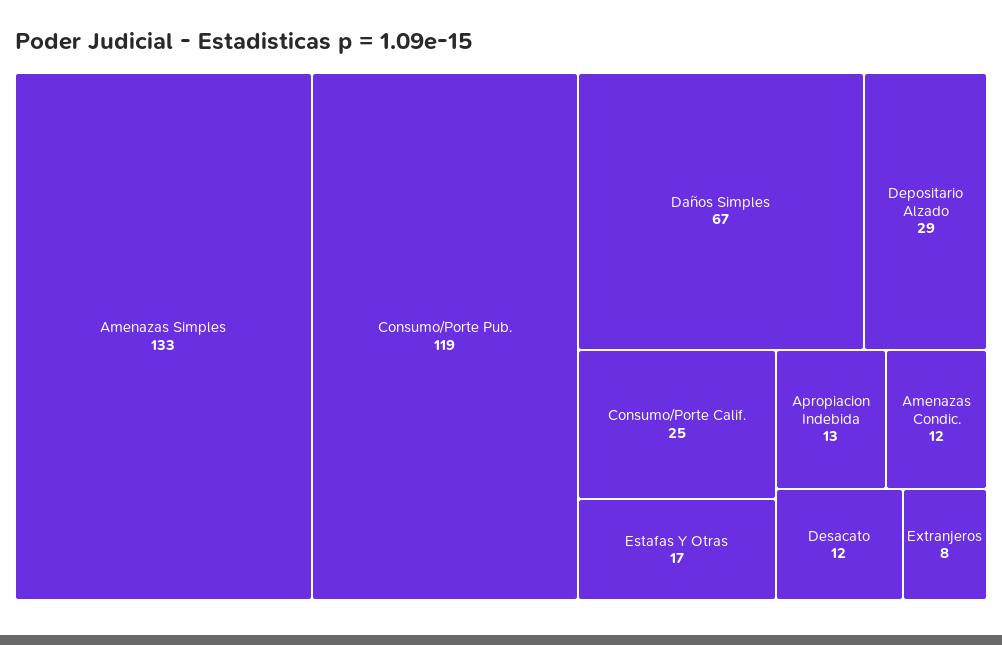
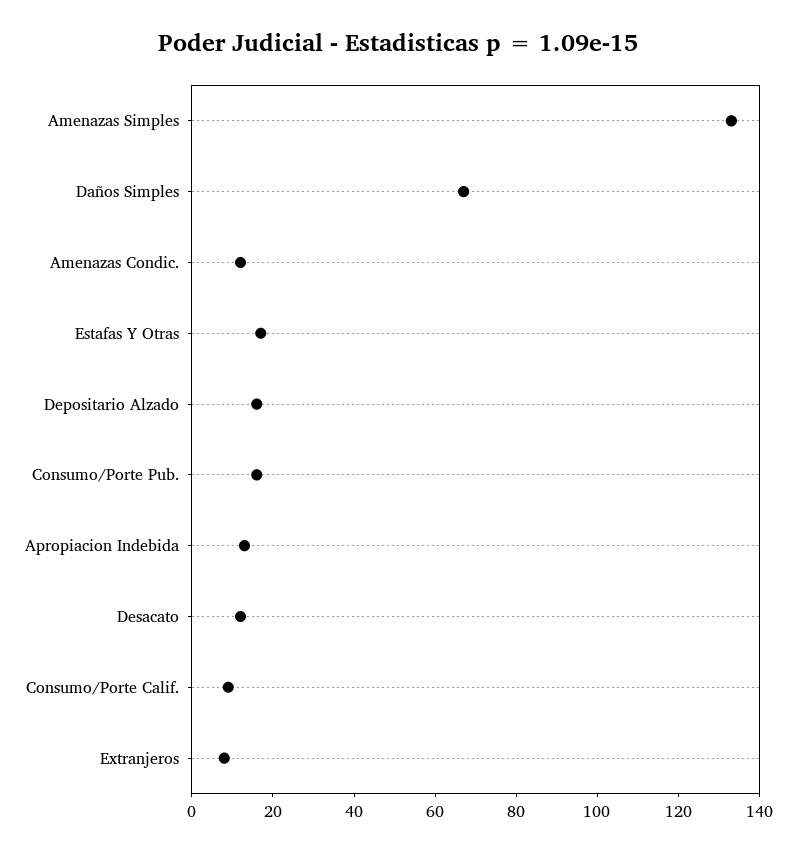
Consumo/Porte Pub.: 119 -> 15
Depositario Alzado: 29 -> 15
Consumo/Porte Calif.: 25 -> 10

